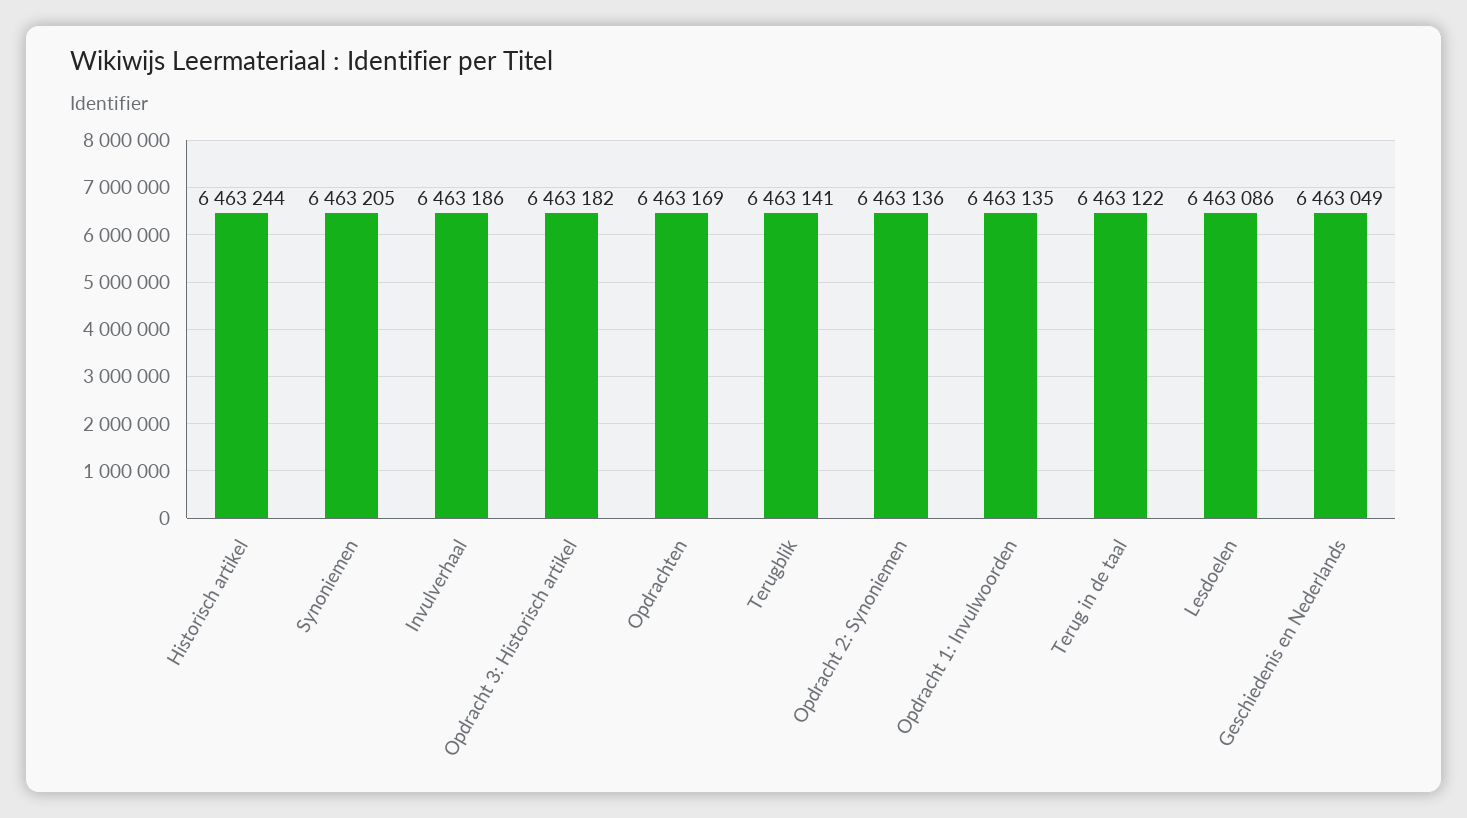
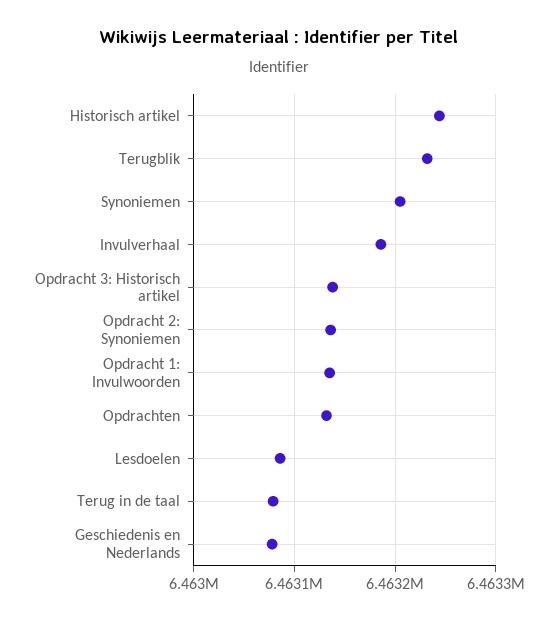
Opdracht 3: Historisch artikel: 6463182 -> 6463140
Opdrachten: 6463169 -> 6463130
Terugblik: 6463141 -> 6463230
Terug in de taal: 6463122 -> 6463080
Geschiedenis en Nederlands: 6463049 -> 6463080

